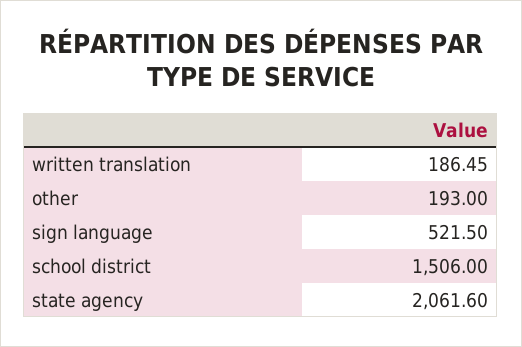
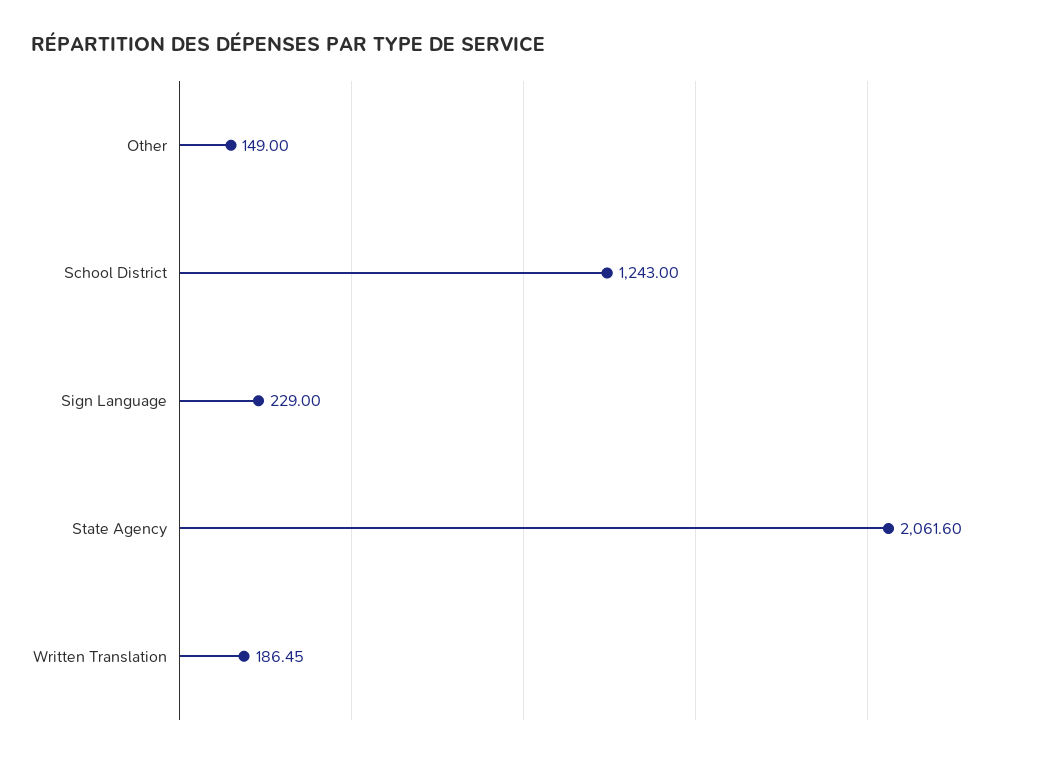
other: 193 -> 149
sign language: 521.5 -> 229
school district: 1506 -> 1243

